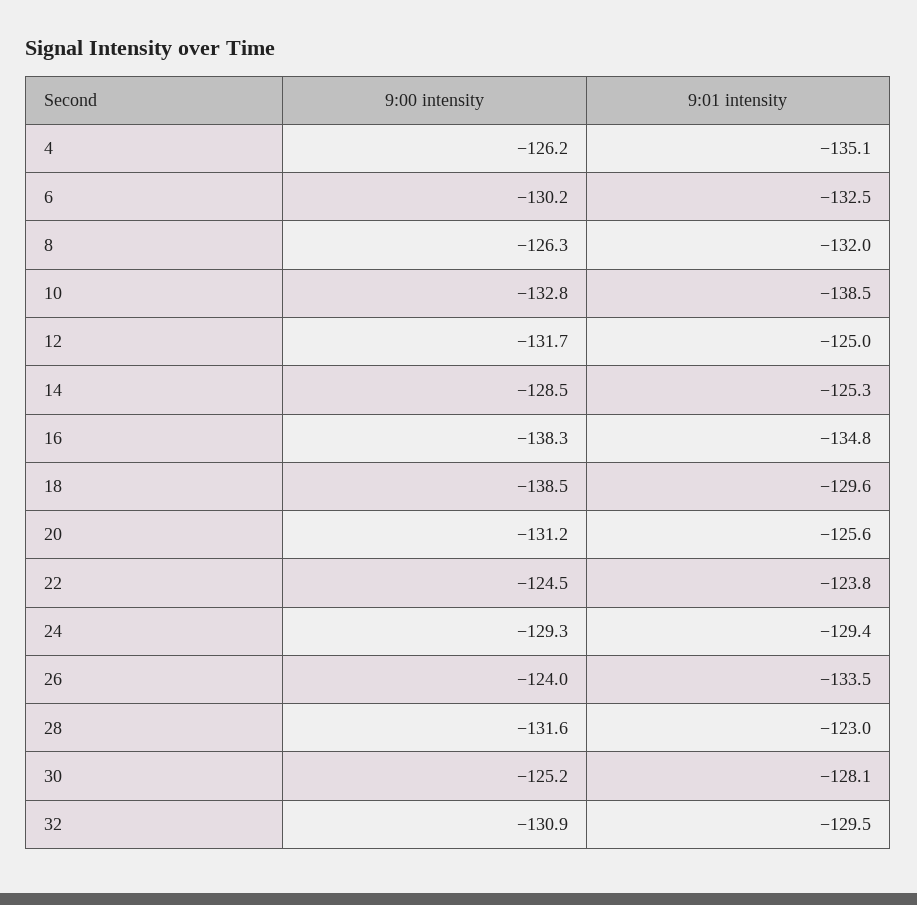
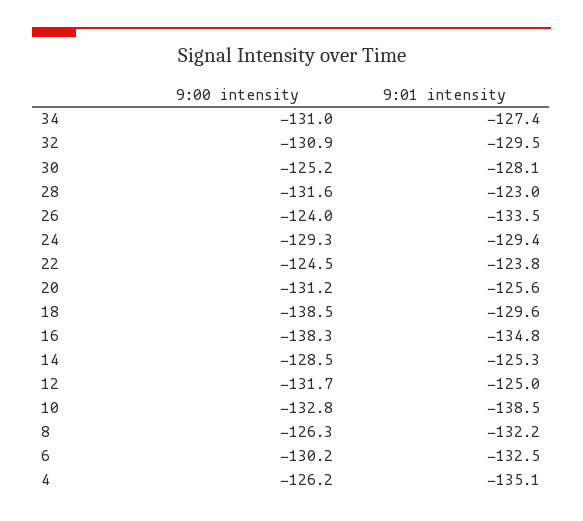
9:01 intensity, 8: -132 -> -132.2
9:00 intensity, 34: none -> -131
9:01 intensity, 34: none -> -127.4

